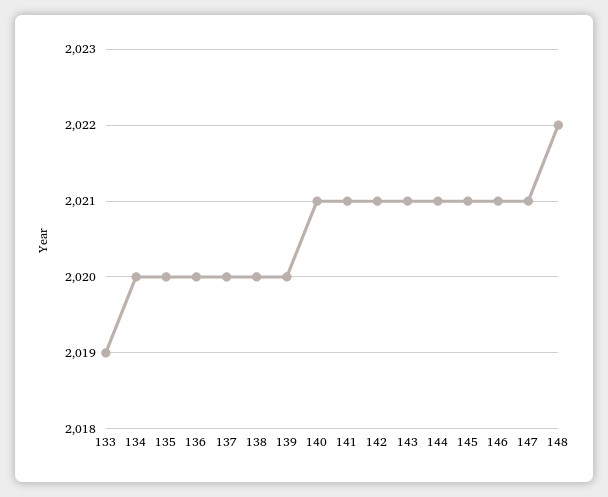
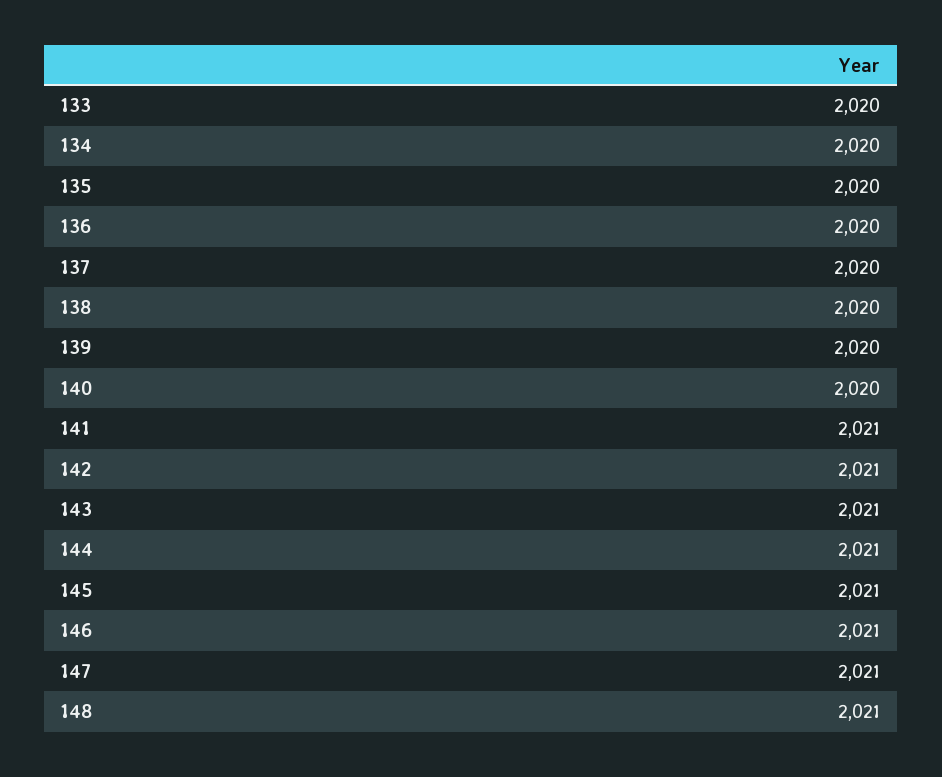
133: 2019 -> 2020
140: 2021 -> 2020
148: 2022 -> 2021

